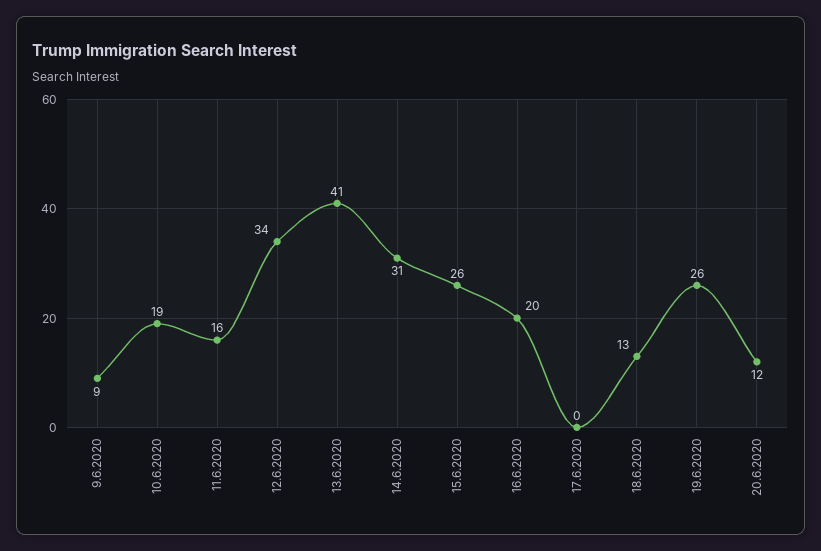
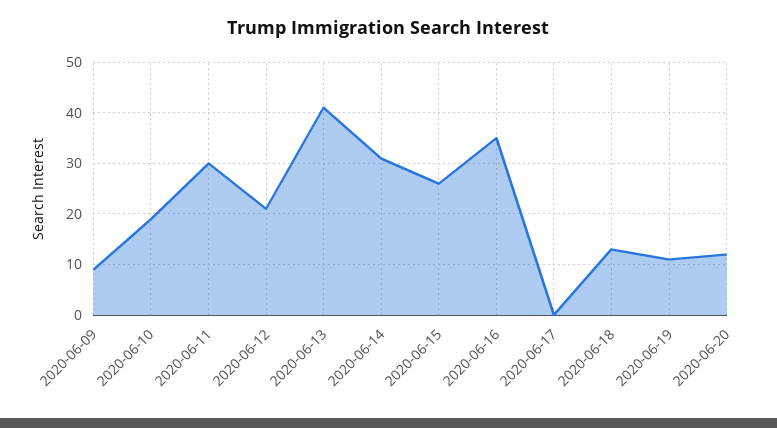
11.6.2020: 16 -> 30
12.6.2020: 34 -> 20
16.6.2020: 20 -> 35
19.6.2020: 26 -> 10

